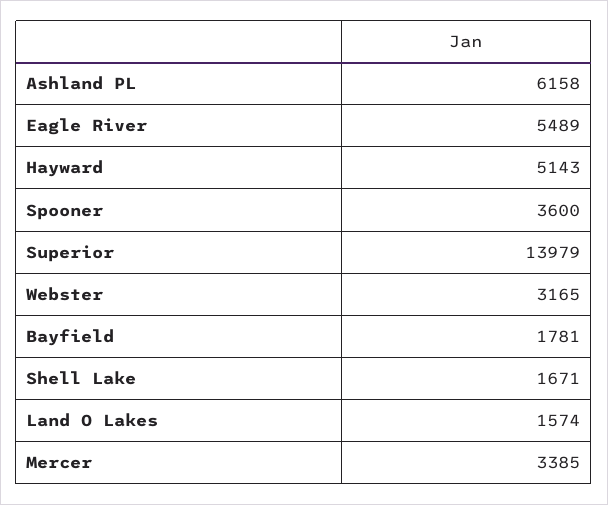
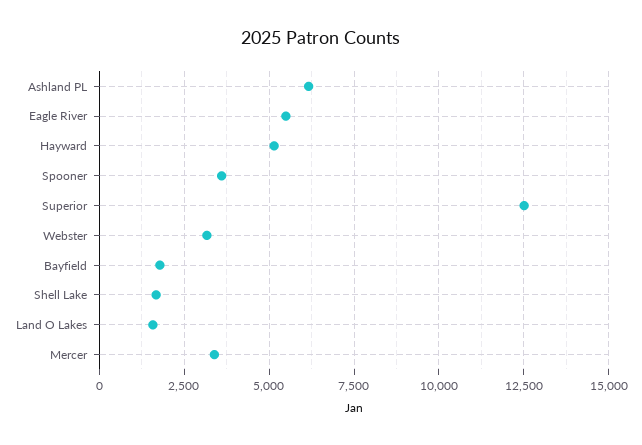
Superior: 13979 -> 12500

